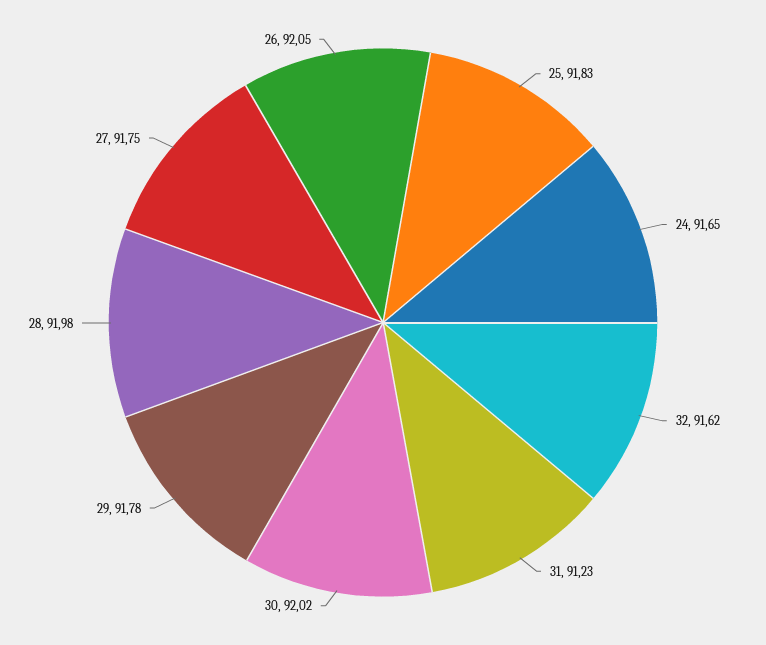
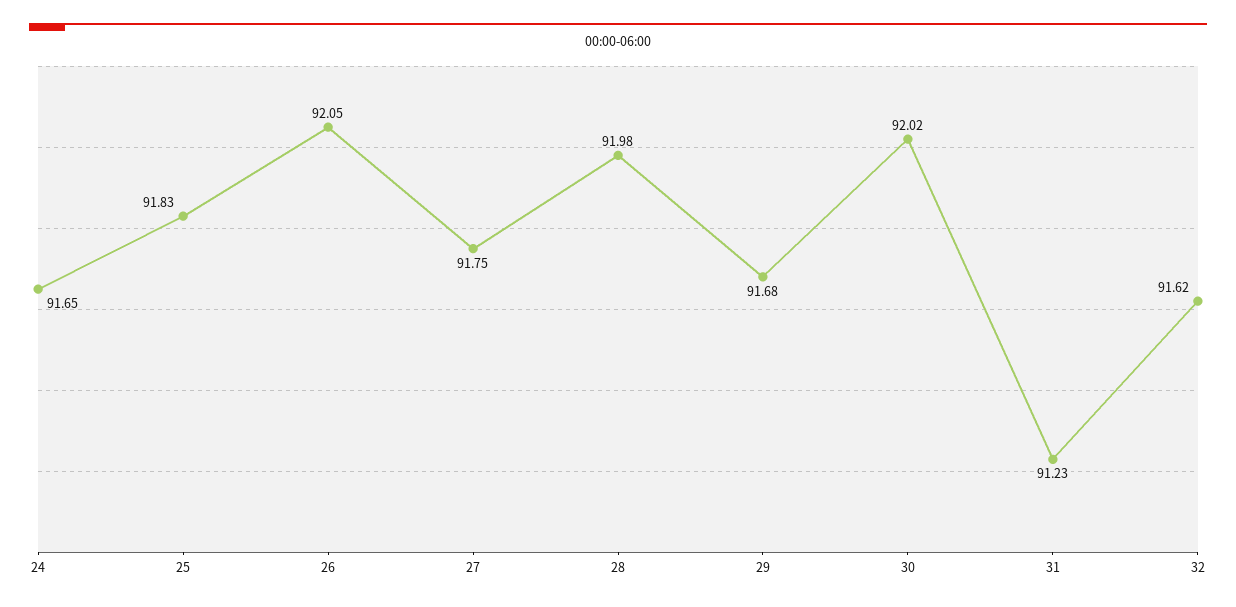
29: 91.78 -> 91.68

